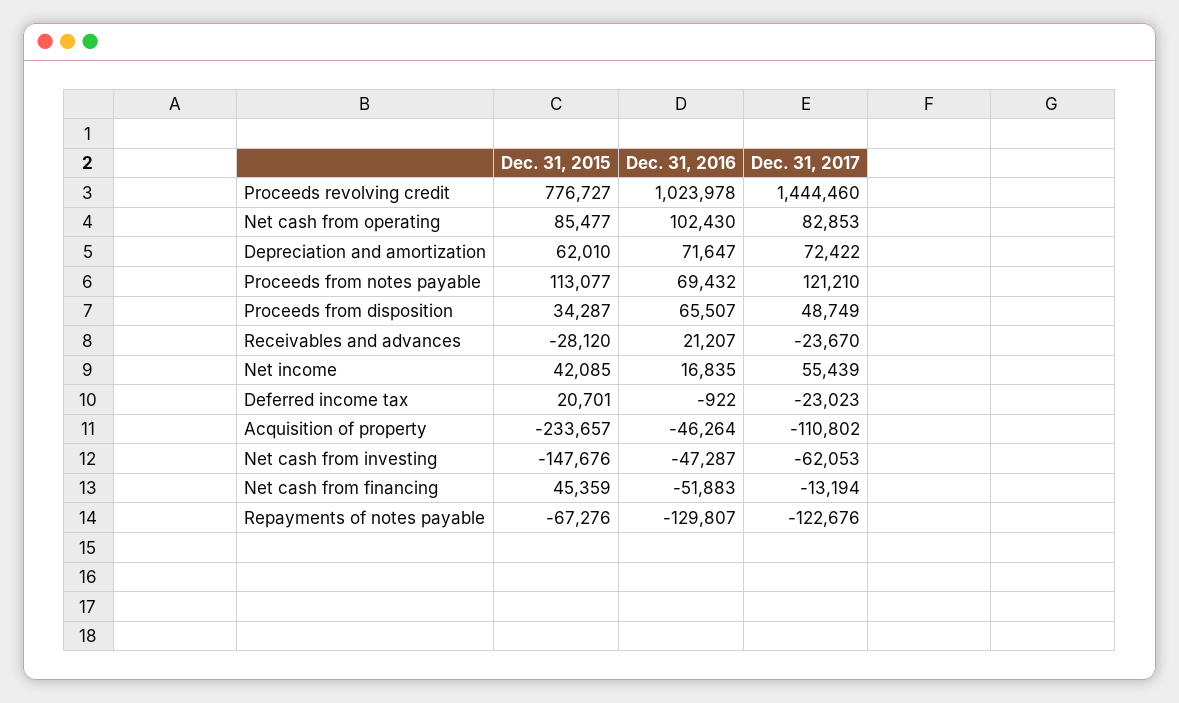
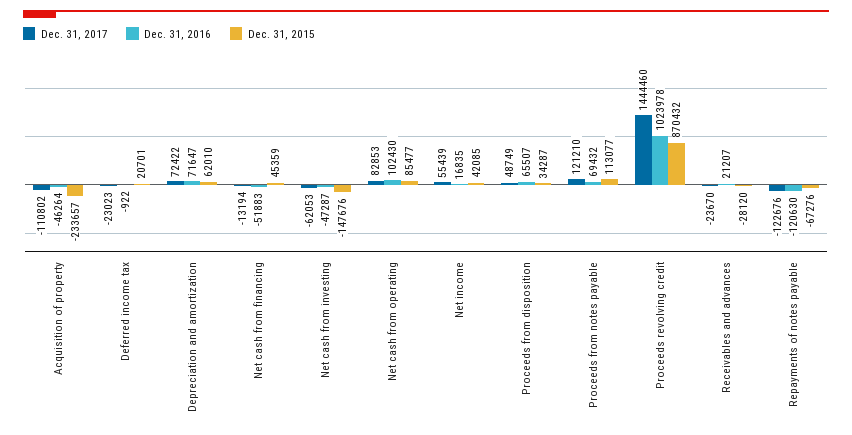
Dec. 31, 2015, Proceeds revolving credit: 776727 -> 870432
Dec. 31, 2016, Repayments of notes payable: -129807 -> -120630

